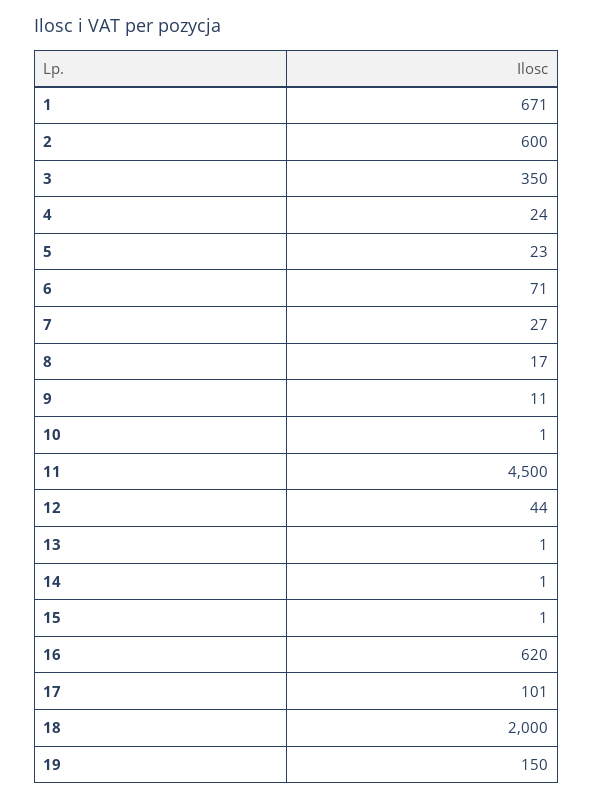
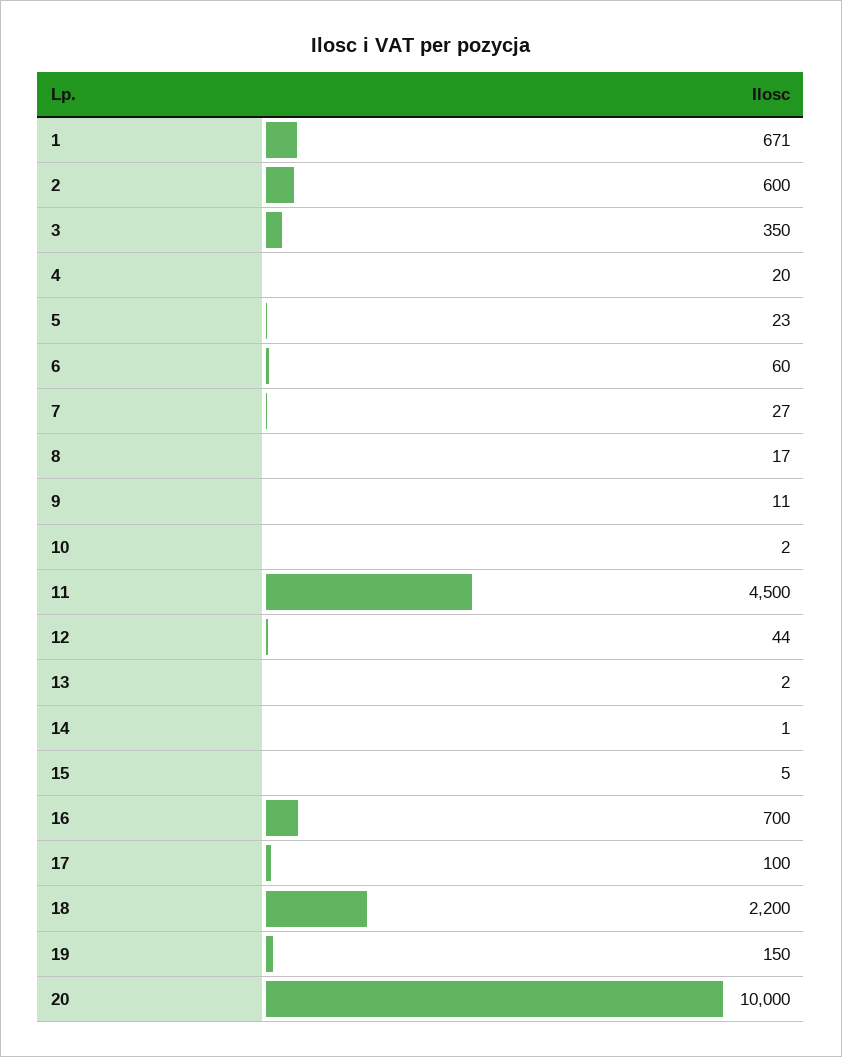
4: 24 -> 20
6: 71 -> 60
10: 1 -> 2
13: 1 -> 2
15: 1 -> 5
16: 620 -> 700
17: 101 -> 100
18: 2000 -> 2200
20: none -> 10000

